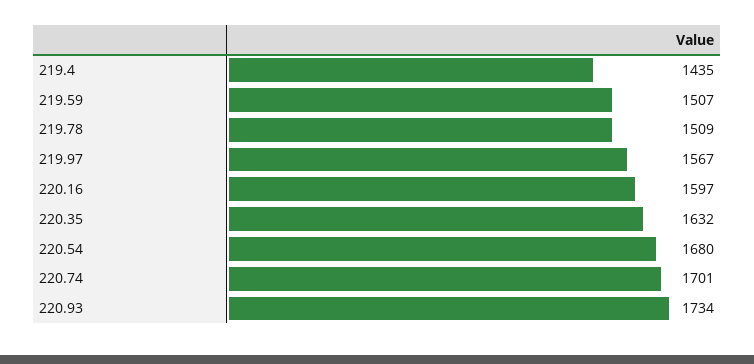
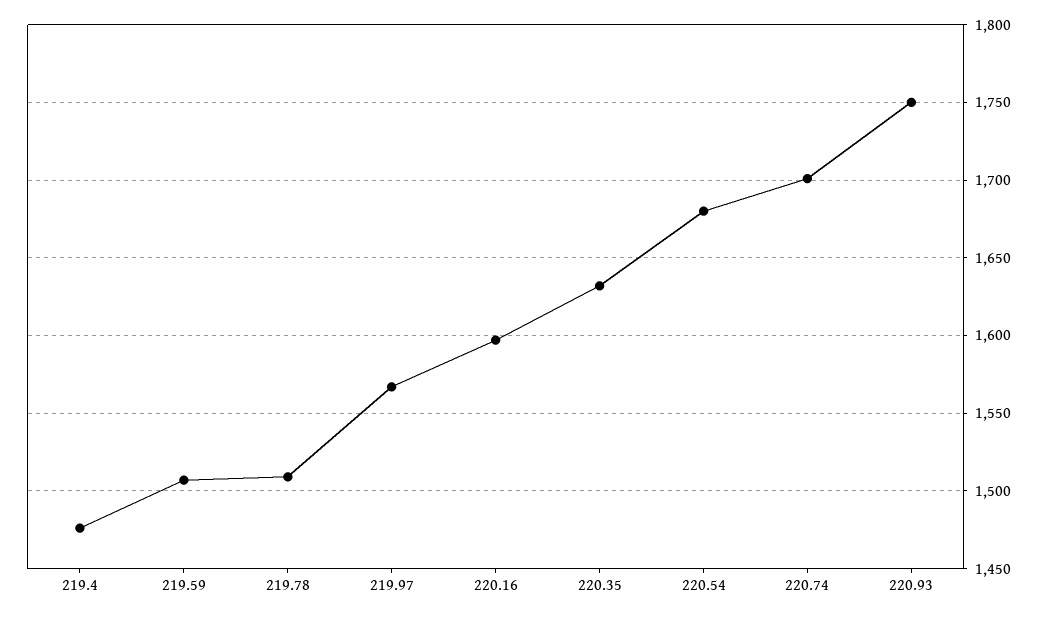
219.4: 1435 -> 1475
220.93: 1734 -> 1750

